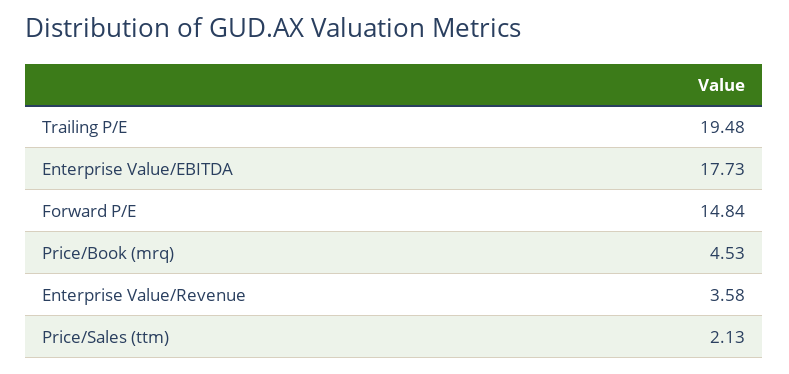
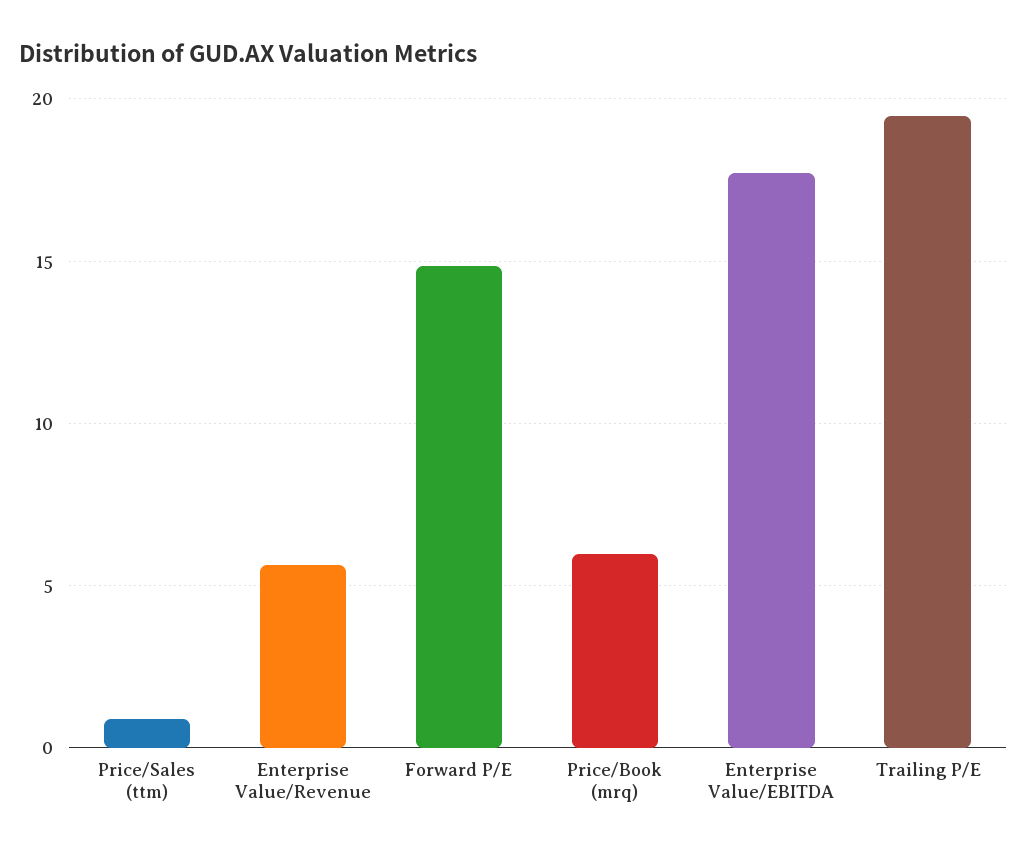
Price/Book (mrq): 4.53 -> 6
Enterprise Value/Revenue: 3.58 -> 5.5
Price/Sales (ttm): 2.13 -> 1

